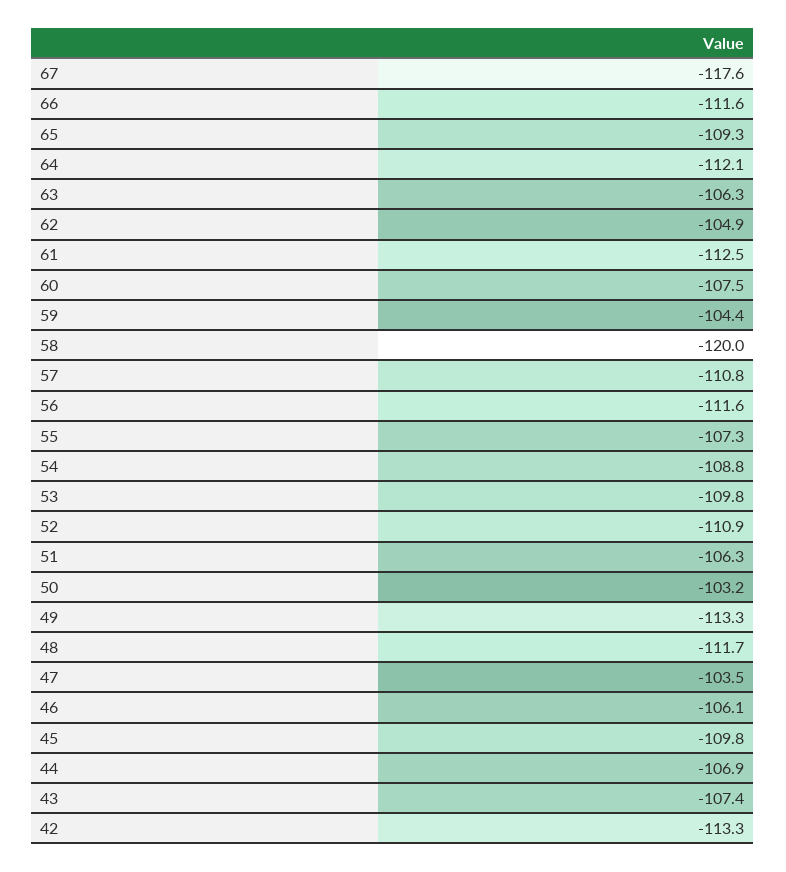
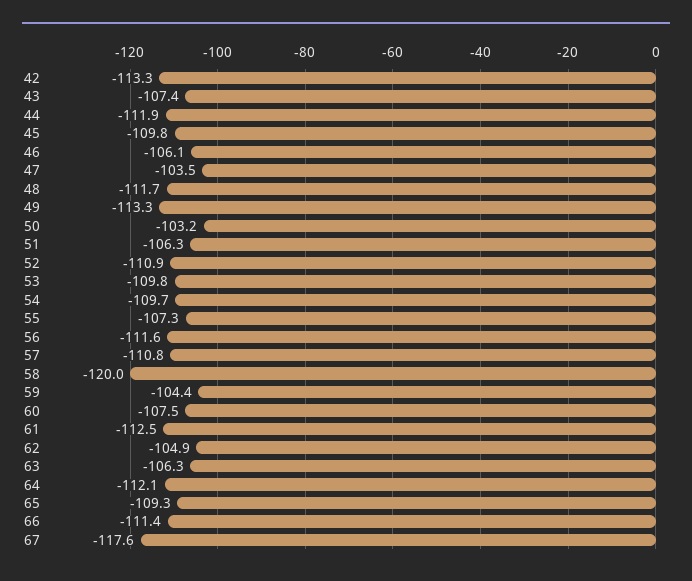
66: -111.6 -> -111.4
54: -108.8 -> -109.7
44: -106.9 -> -111.9

